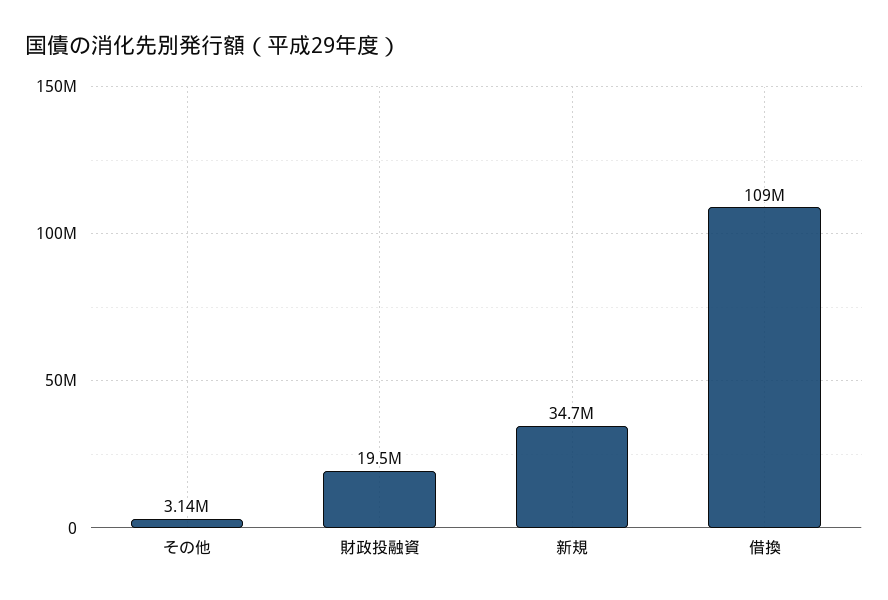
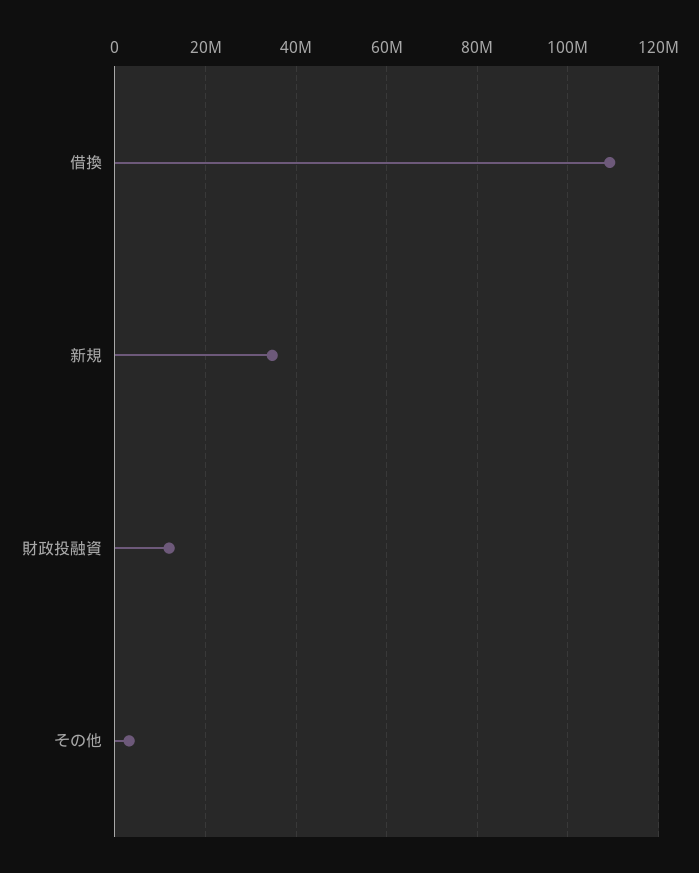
財政投融資: 19500000 -> 12000000

